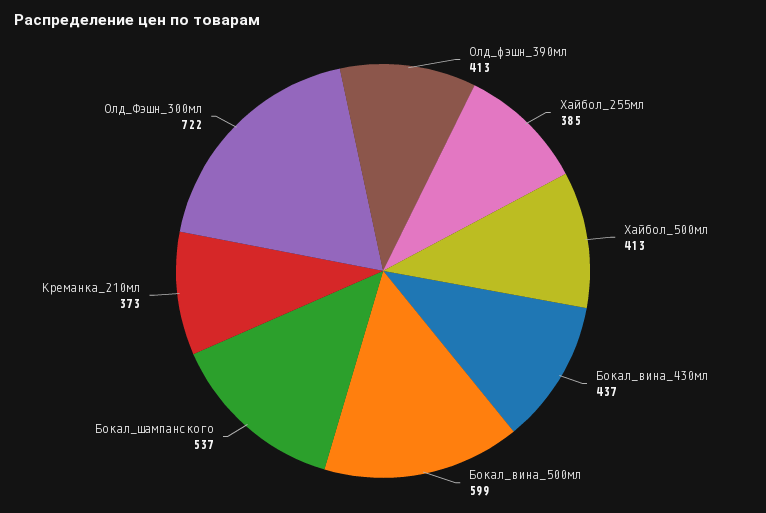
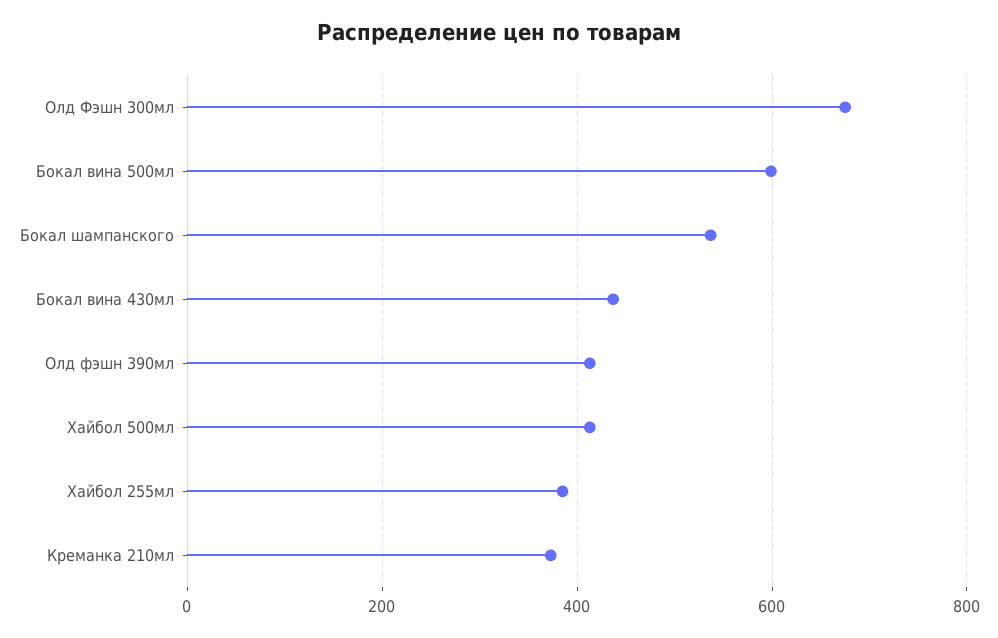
Олд_Фэшн_300мл: 722 -> 680

